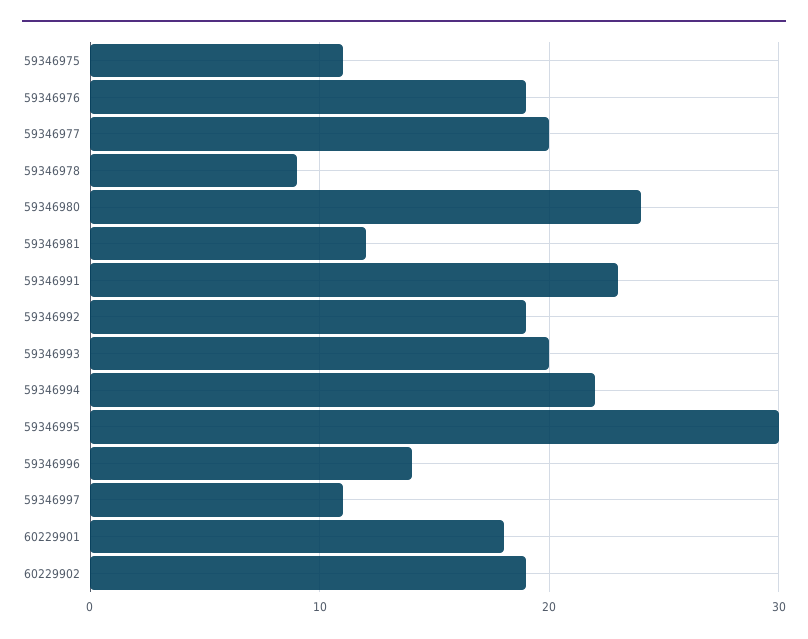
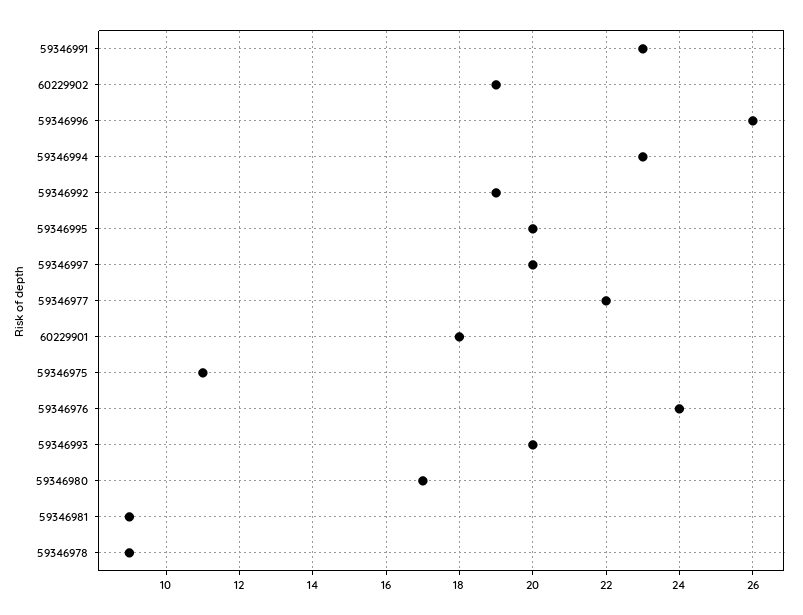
59346976: 19 -> 24
59346977: 20 -> 22
59346980: 24 -> 17
59346981: 12 -> 9
59346994: 22 -> 23
59346995: 30 -> 20
59346996: 14 -> 26
59346997: 11 -> 20

